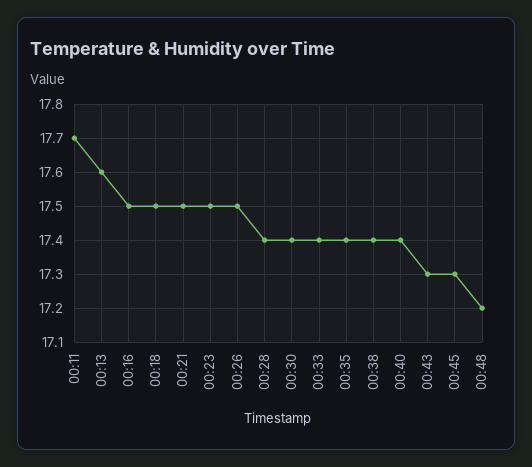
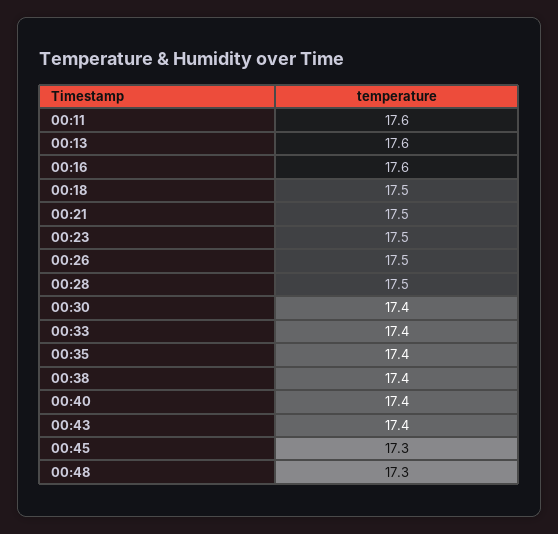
00:11: 17.7 -> 17.6
00:16: 17.5 -> 17.6
00:28: 17.4 -> 17.5
00:43: 17.3 -> 17.4
00:48: 17.2 -> 17.3

